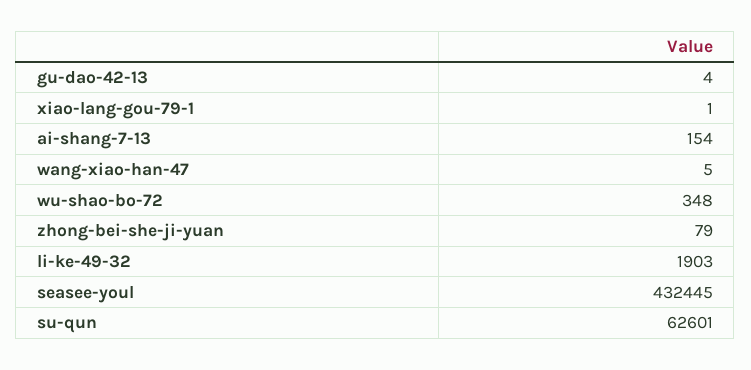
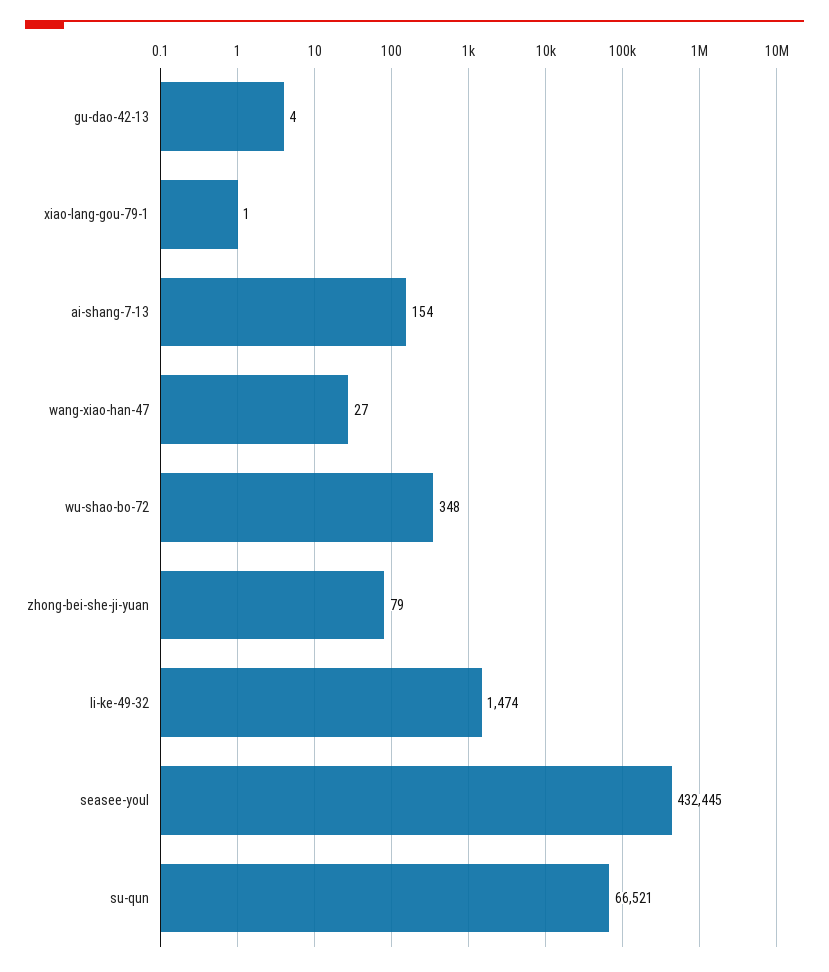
wang-xiao-han-47: 5 -> 27
li-ke-49-32: 1903 -> 1474
su-qun: 62601 -> 66521

